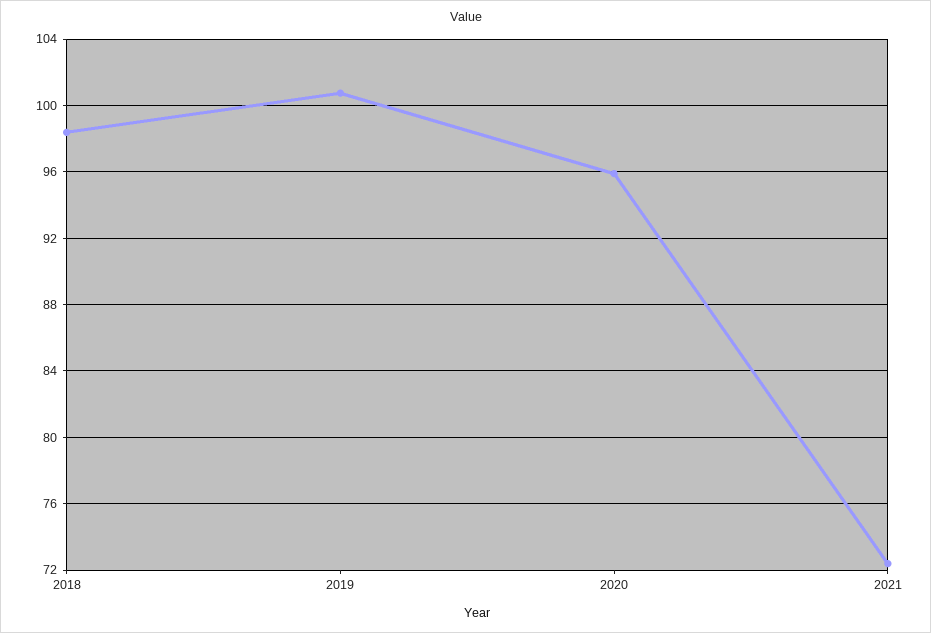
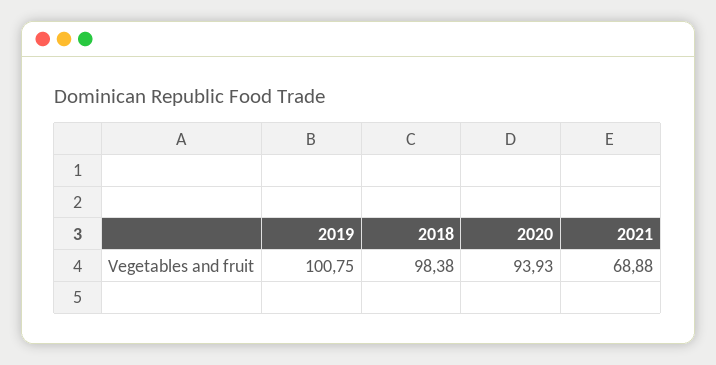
2020: 96 -> 93.93
2021: 72.5 -> 68.88

